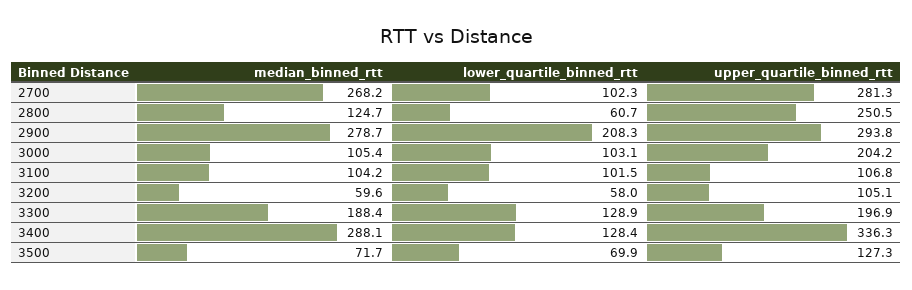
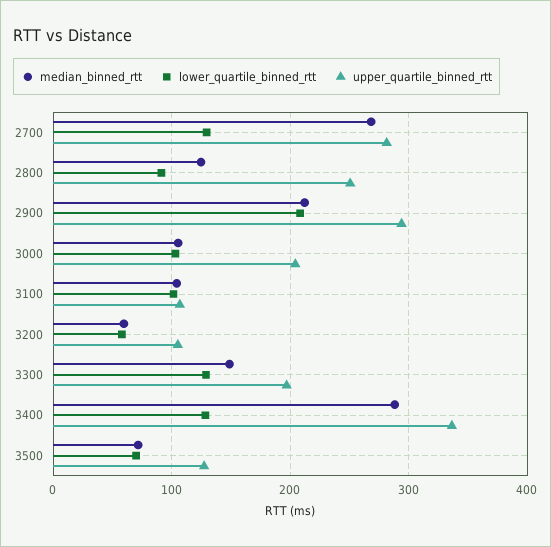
lower_quartile_binned_rtt, 2700: 102.3 -> 130
lower_quartile_binned_rtt, 2800: 60.7 -> 90
median_binned_rtt, 2900: 278.7 -> 210
median_binned_rtt, 3300: 188.4 -> 150

